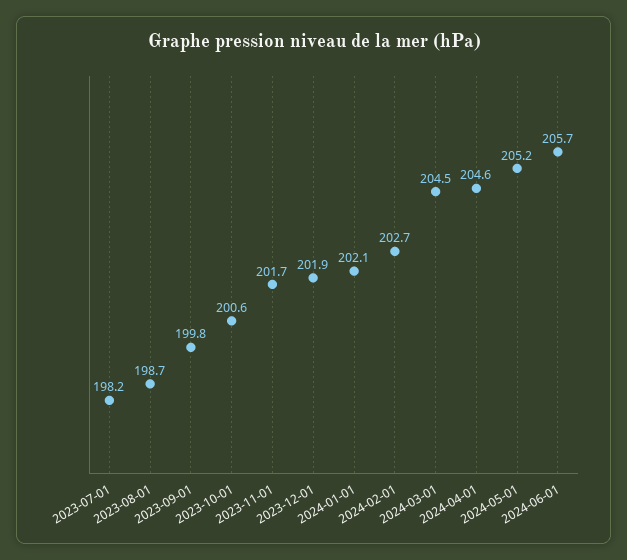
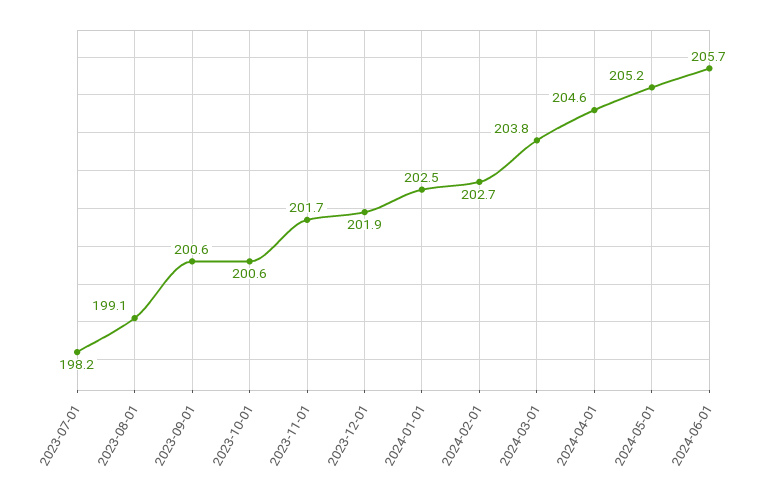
2023-08-01: 198.7 -> 199.1
2023-09-01: 199.8 -> 200.6
2024-01-01: 202.1 -> 202.5
2024-03-01: 204.5 -> 203.8

